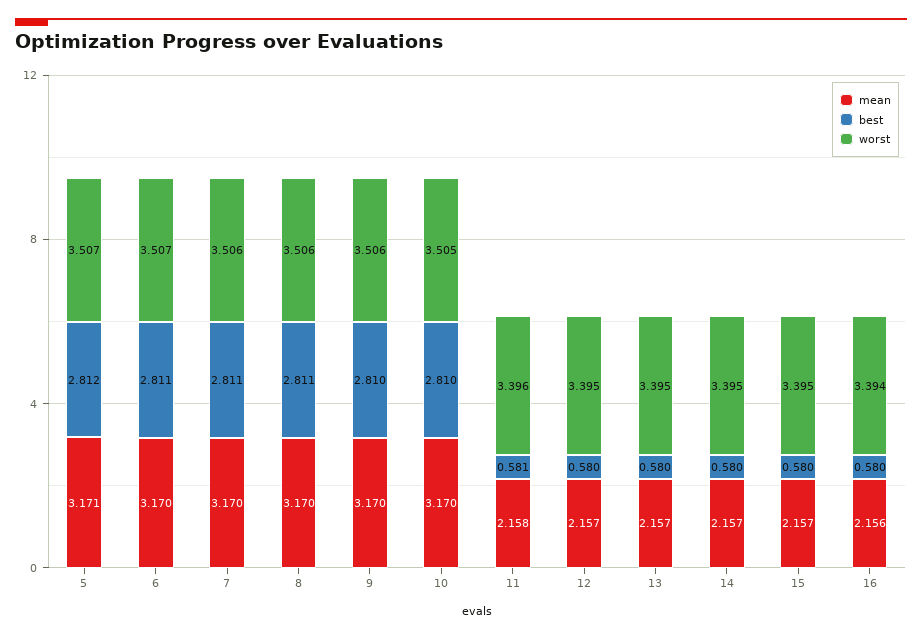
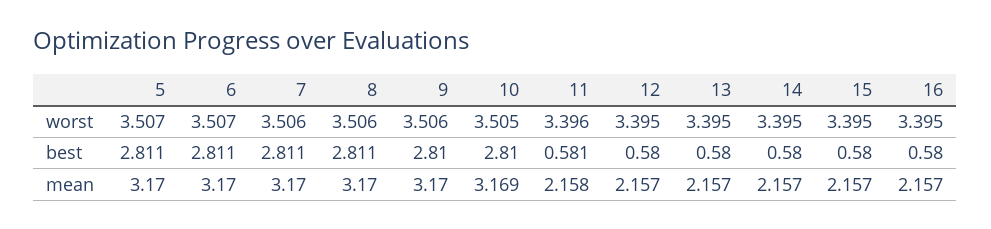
mean, 5: 3.171 -> 3.17
best, 5: 2.812 -> 2.811
mean, 10: 3.17 -> 3.169
mean, 16: 2.156 -> 2.157
worst, 16: 3.394 -> 3.395

